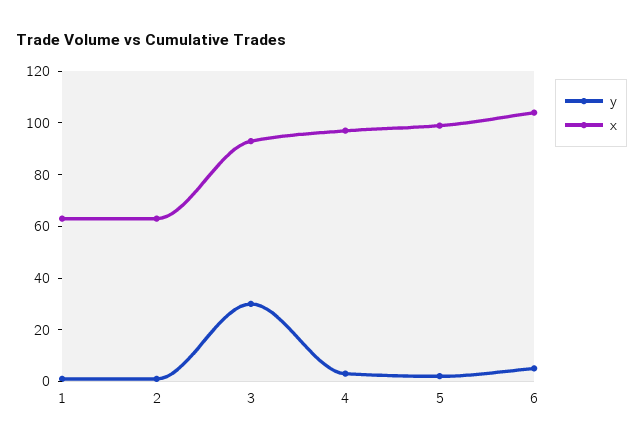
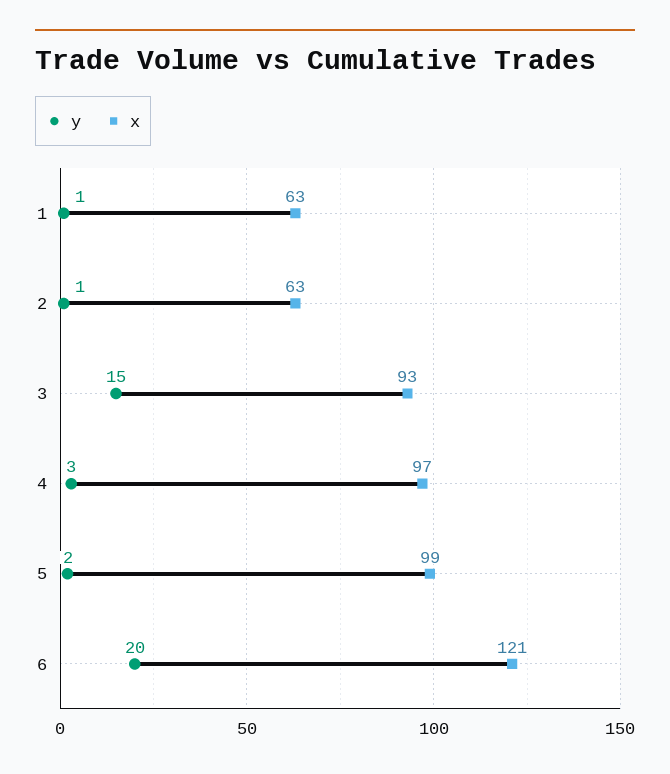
y, 3: 30 -> 15
y, 6: 5 -> 20
x, 6: 105 -> 121

